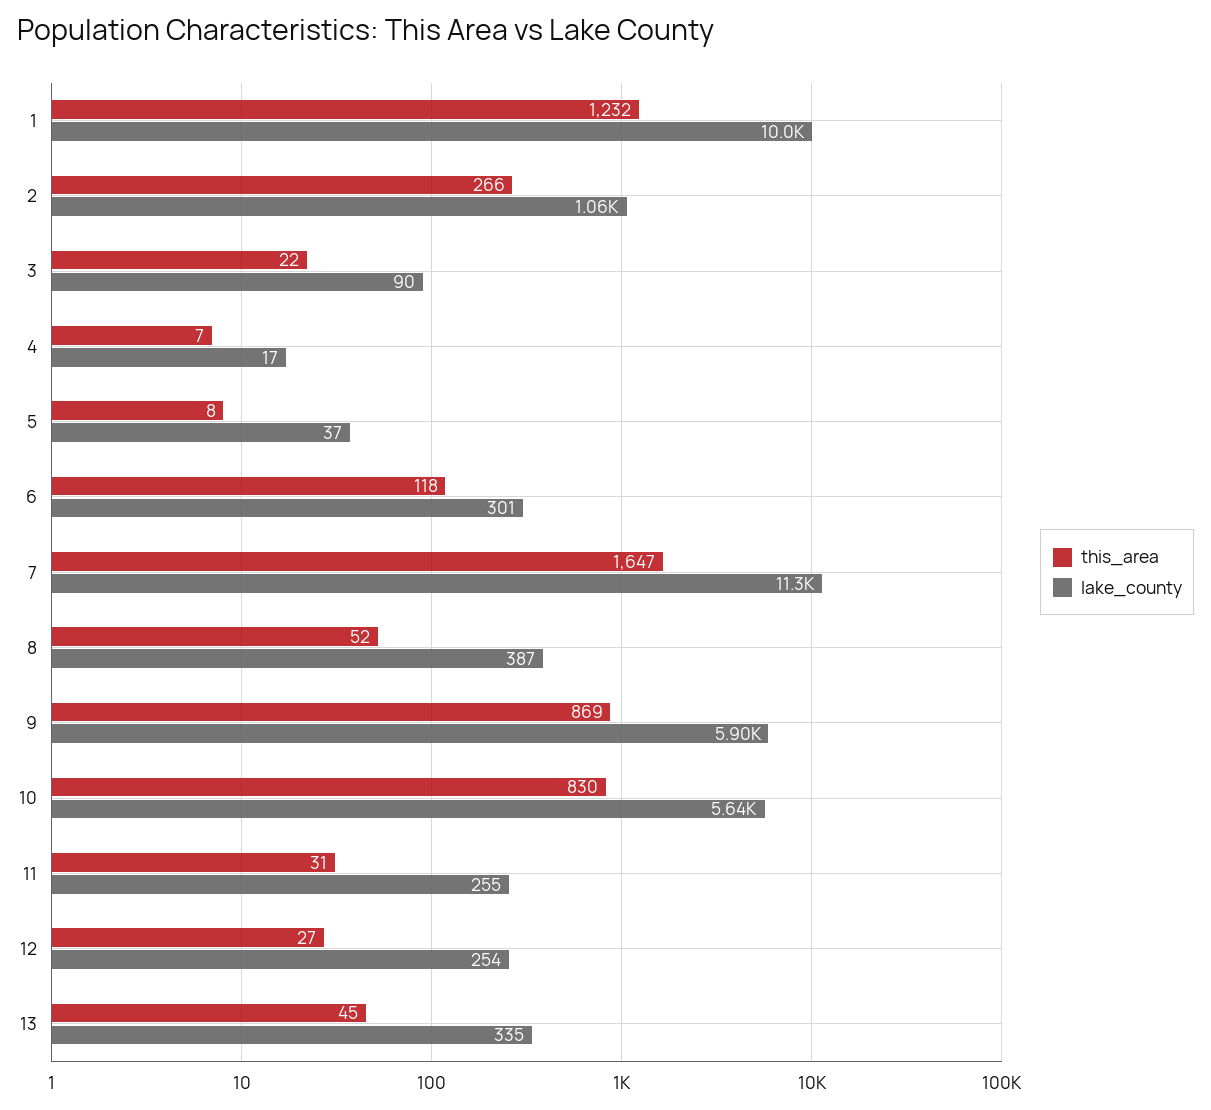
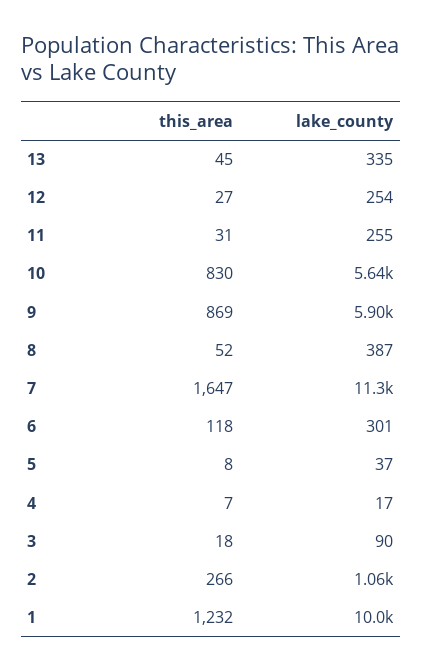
this_area, 3: 22 -> 18

